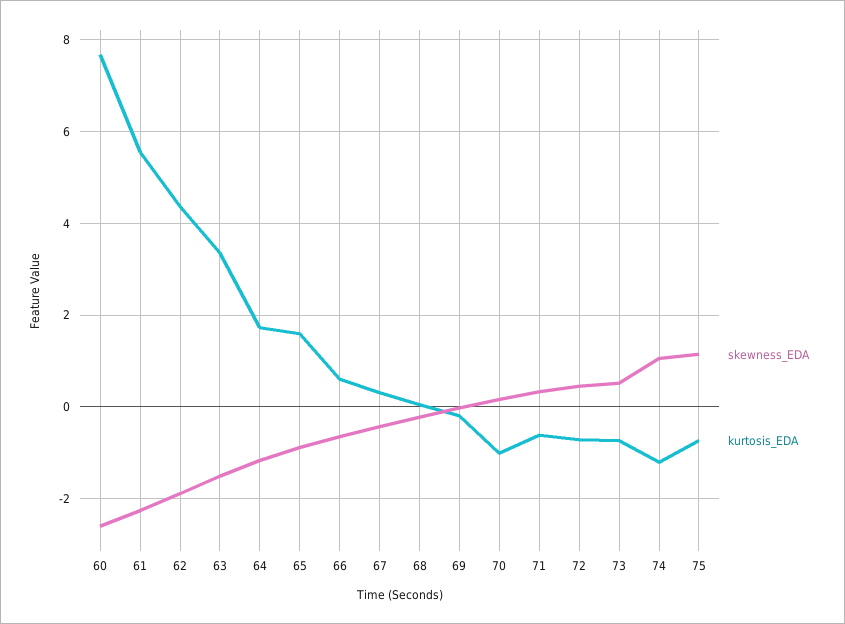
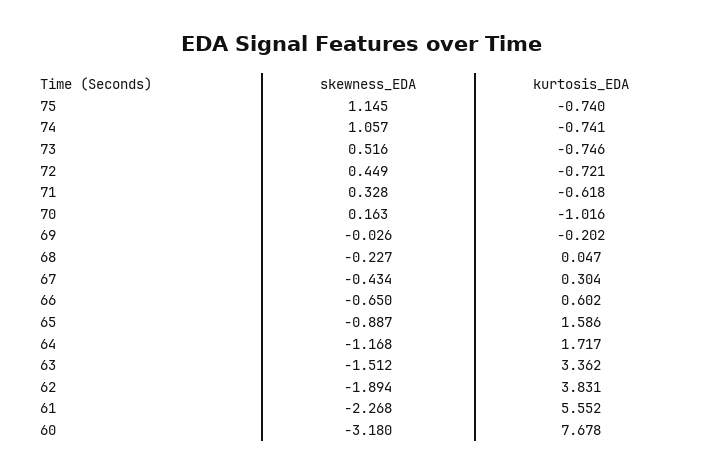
skewness_EDA, 60: -2.6 -> -3.18
kurtosis_EDA, 62: 4.4 -> 3.831
kurtosis_EDA, 74: -1.2 -> -0.741

